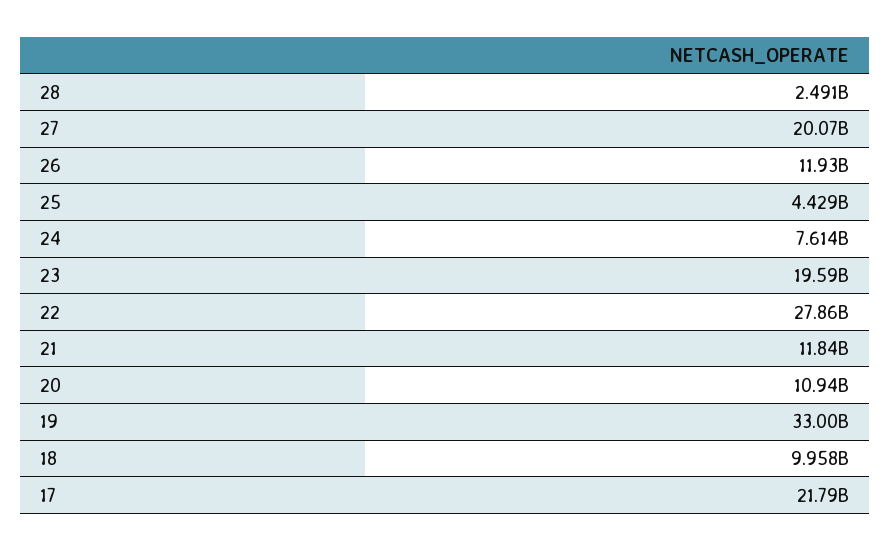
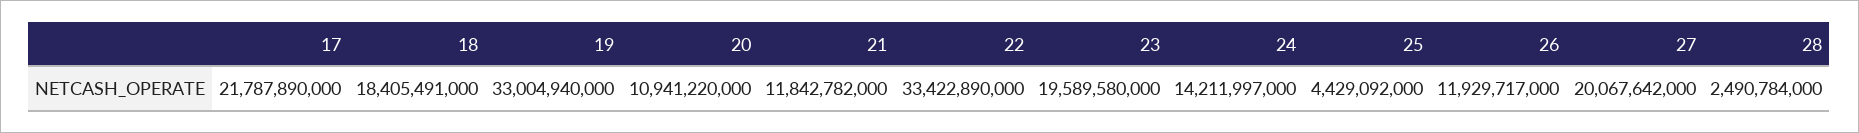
24: 7614000000 -> 14211997000
22: 27860000000 -> 33422890000
18: 9958000000 -> 18405491000

